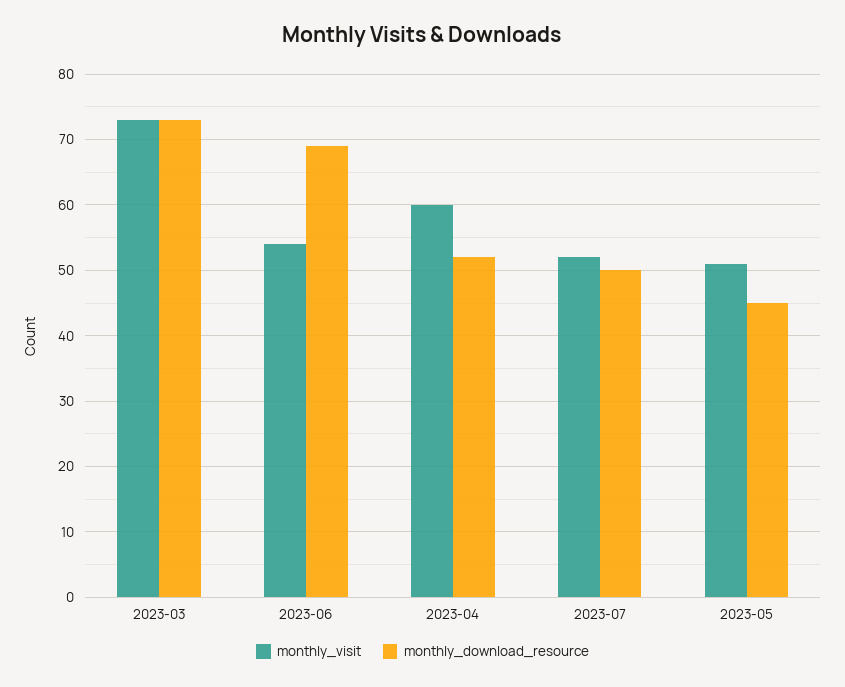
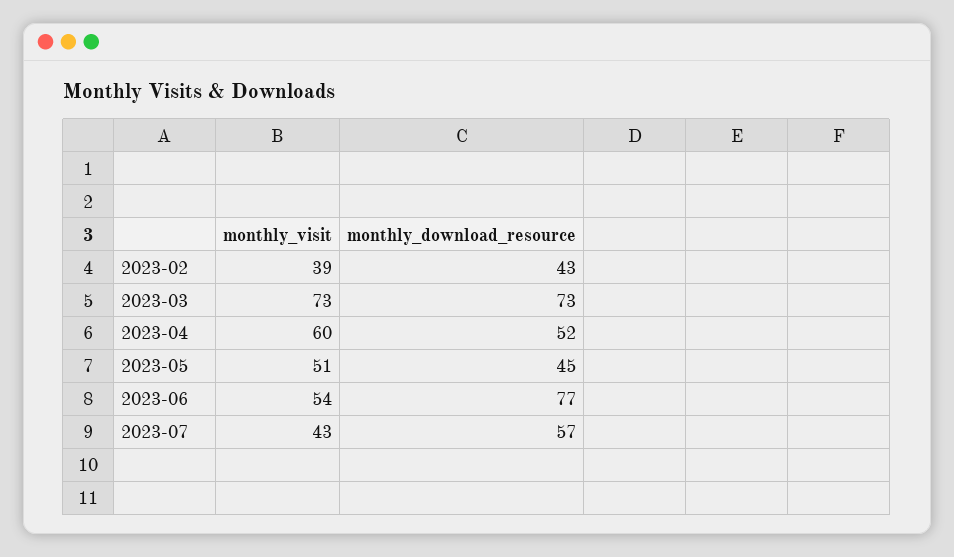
monthly_download_resource, 2023-06: 69 -> 77
monthly_visit, 2023-07: 52 -> 43
monthly_download_resource, 2023-07: 50 -> 57
monthly_visit, 2023-02: none -> 39
monthly_download_resource, 2023-02: none -> 43

